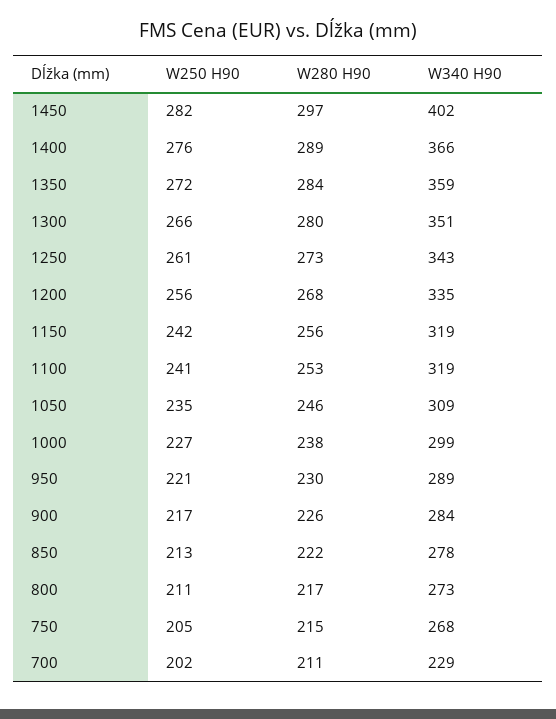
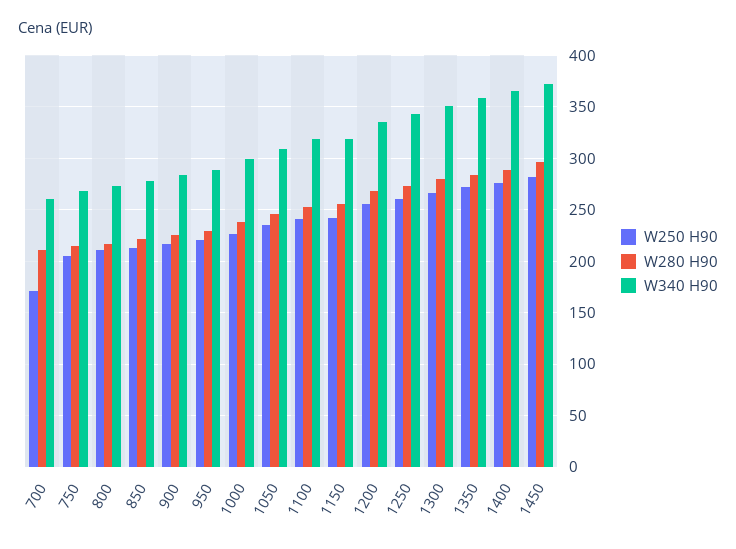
W340 H90, 1450: 402 -> 370
W250 H90, 700: 202 -> 170
W340 H90, 700: 229 -> 260

